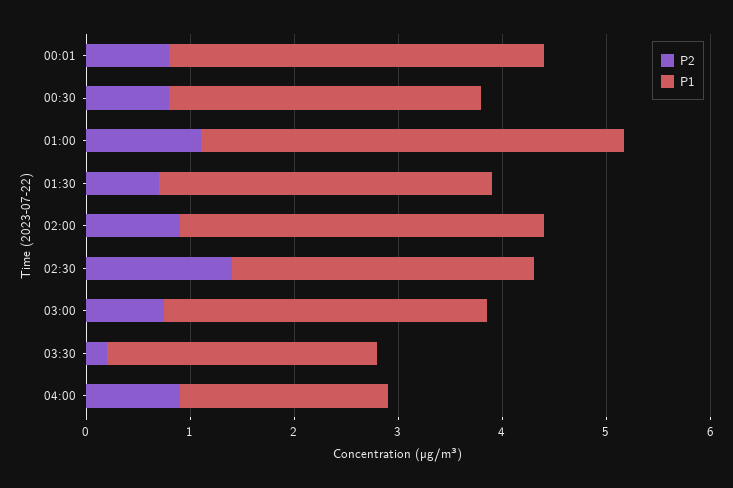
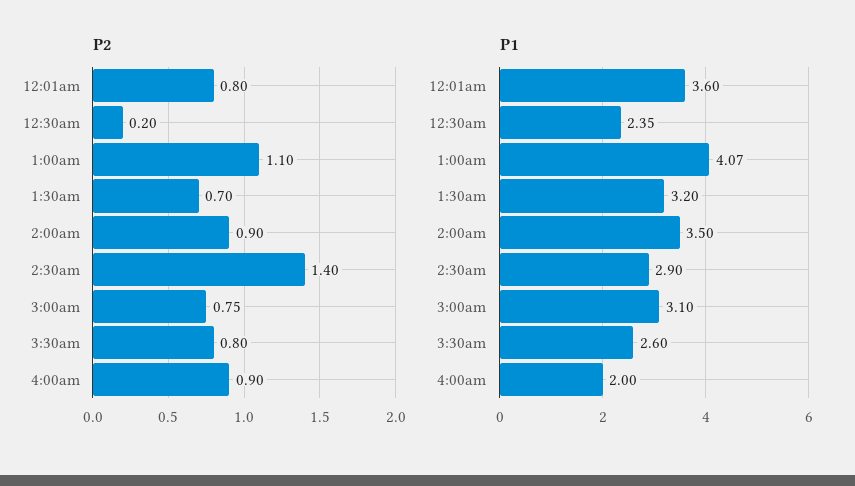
P2, 00:30: 0.8 -> 0.2
P1, 00:30: 3 -> 2.35
P2, 03:30: 0.2 -> 0.8

